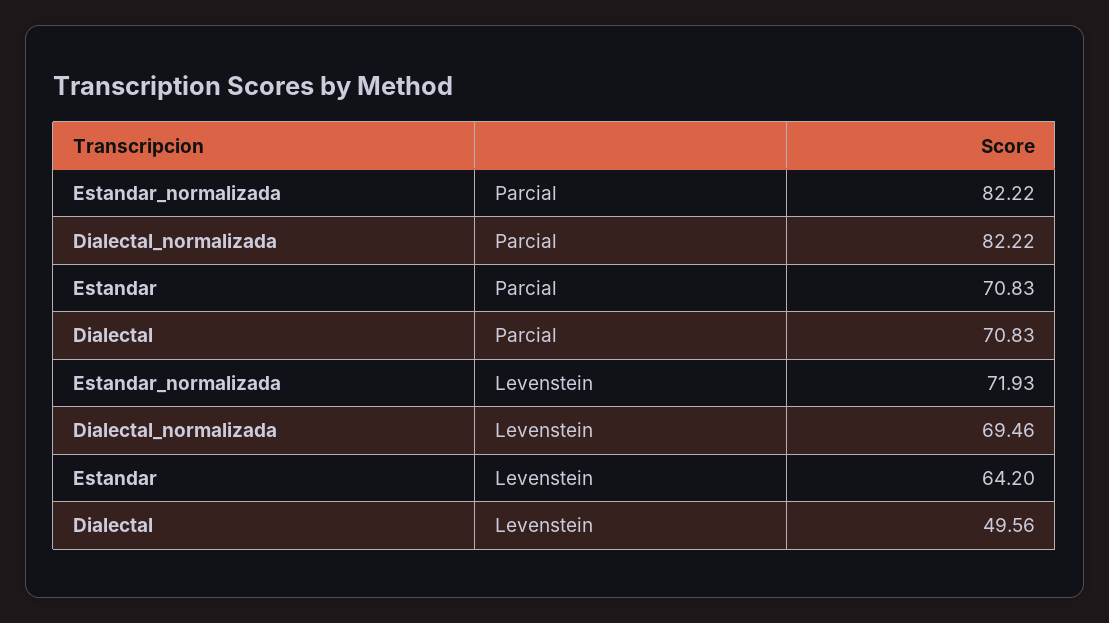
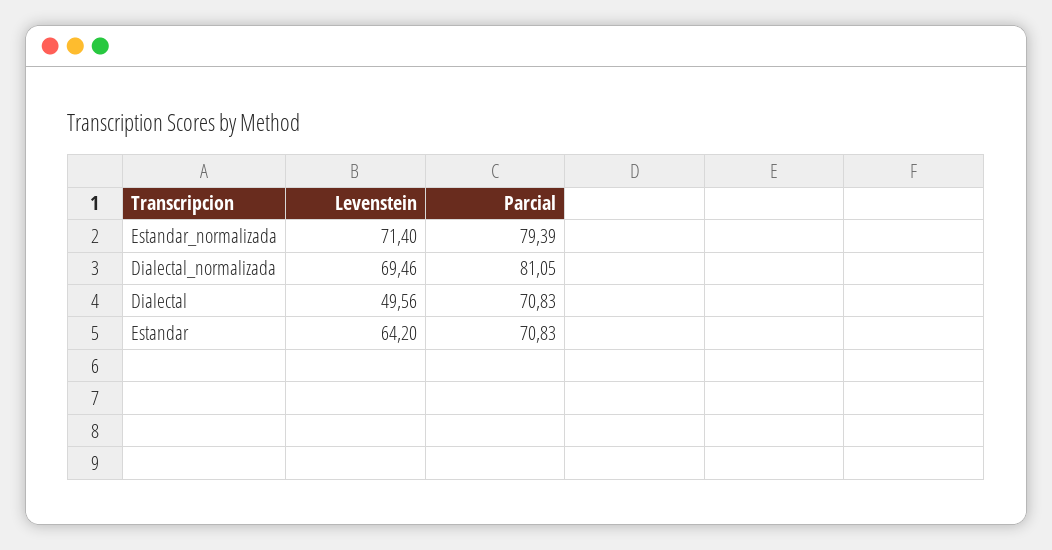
Estandar_normalizada, Parcial: 82.22 -> 79.39
Dialectal_normalizada, Parcial: 82.22 -> 81.05
Estandar_normalizada, Levenstein: 71.93 -> 71.4

